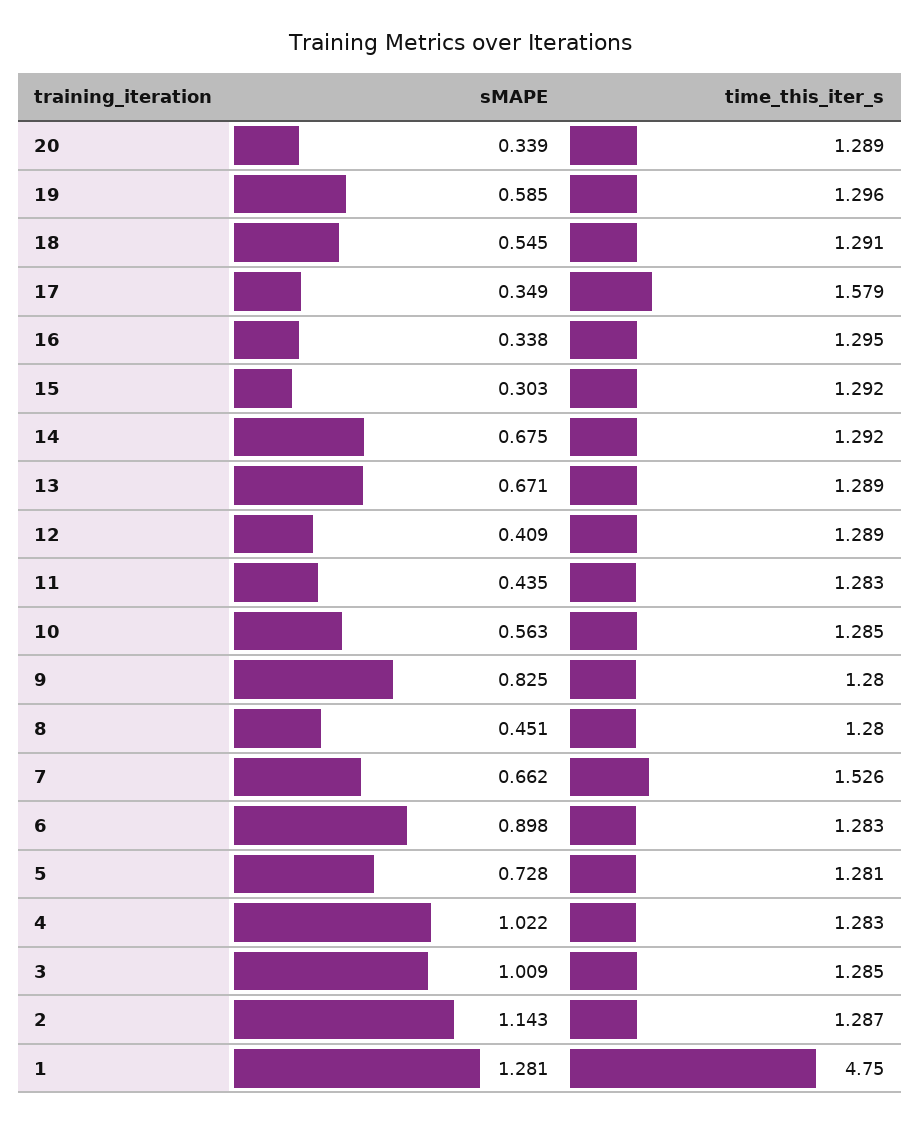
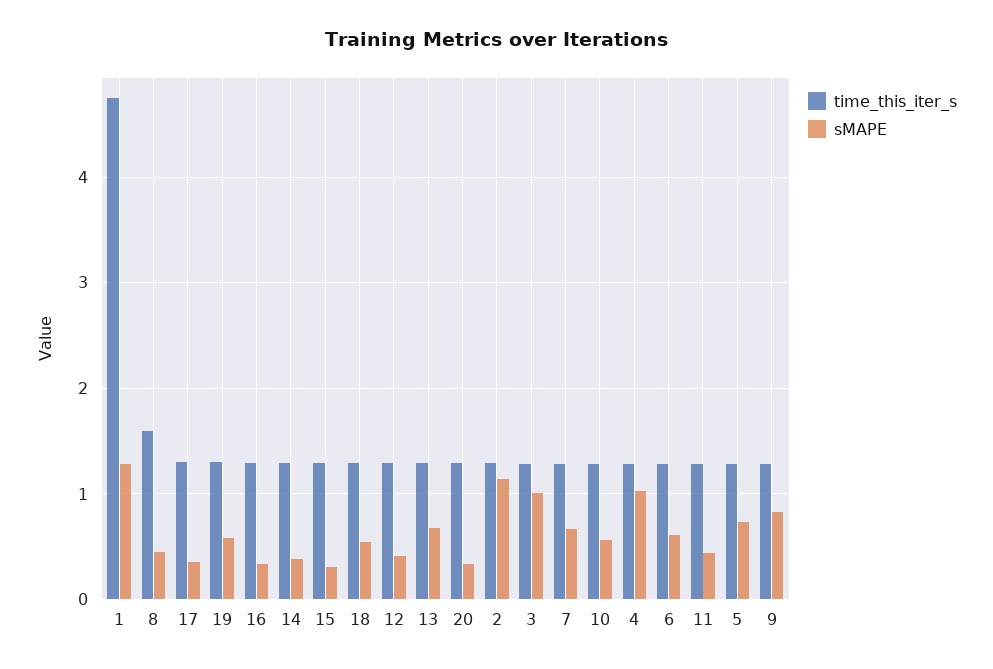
time_this_iter_s, 17: 1.579 -> 1.3
sMAPE, 14: 0.675 -> 0.4
time_this_iter_s, 8: 1.28 -> 1.6
time_this_iter_s, 7: 1.526 -> 1.3
sMAPE, 6: 0.898 -> 0.6

